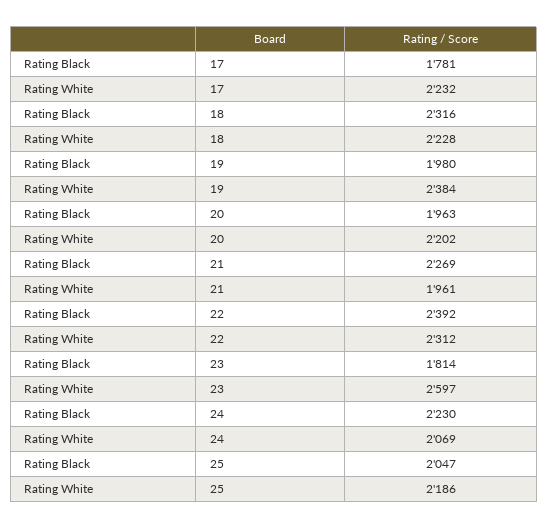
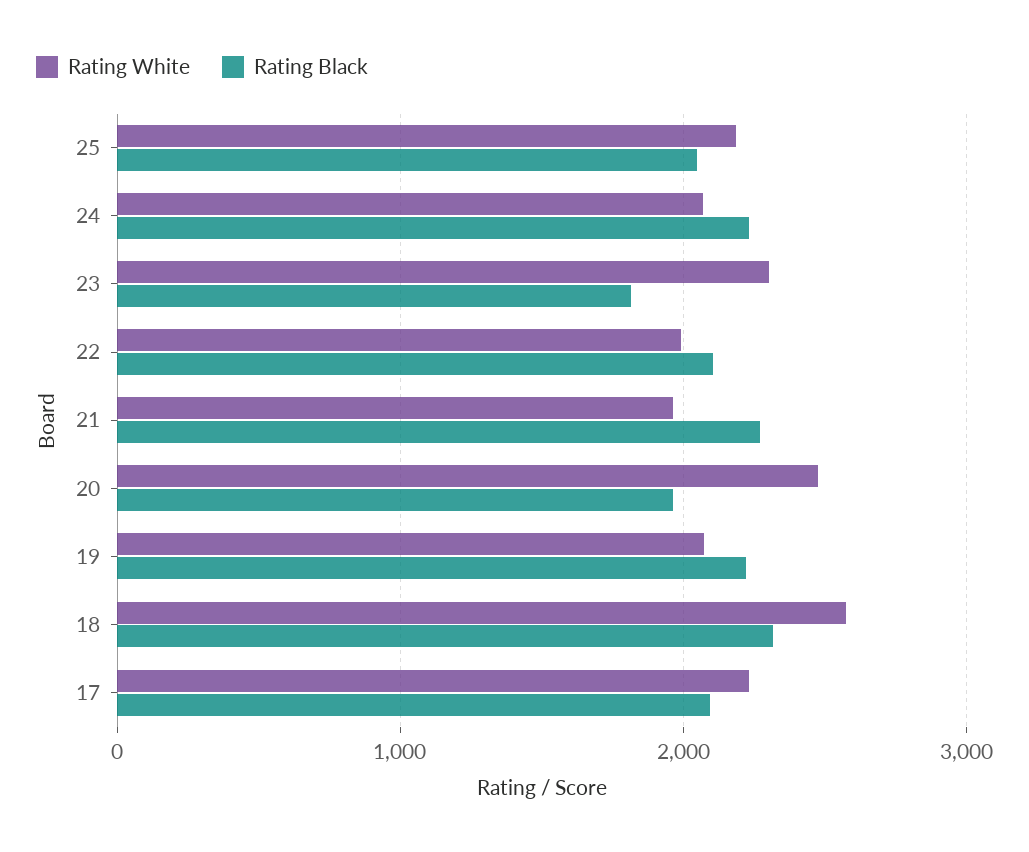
Rating Black, 17: 1781 -> 2100
Rating White, 18: 2228 -> 2600
Rating Black, 19: 1980 -> 2200
Rating White, 19: 2384 -> 2100
Rating White, 20: 2202 -> 2500
Rating Black, 22: 2392 -> 2100
Rating White, 22: 2312 -> 2000
Rating White, 23: 2597 -> 2300

